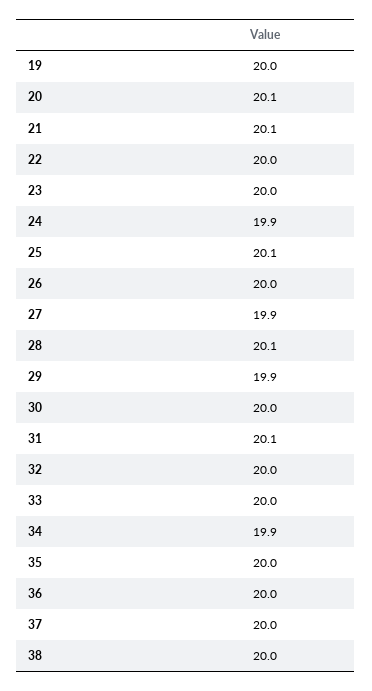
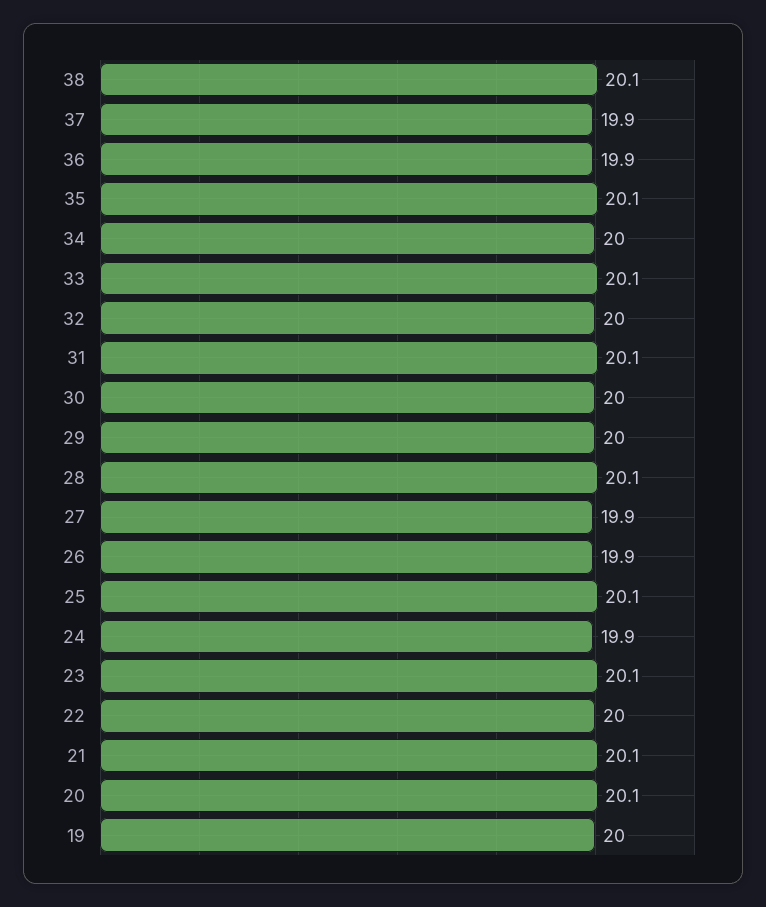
23: 20 -> 20.1
26: 20 -> 19.9
29: 19.9 -> 20
33: 20 -> 20.1
34: 19.9 -> 20
35: 20 -> 20.1
36: 20 -> 19.9
37: 20 -> 19.9
38: 20 -> 20.1

